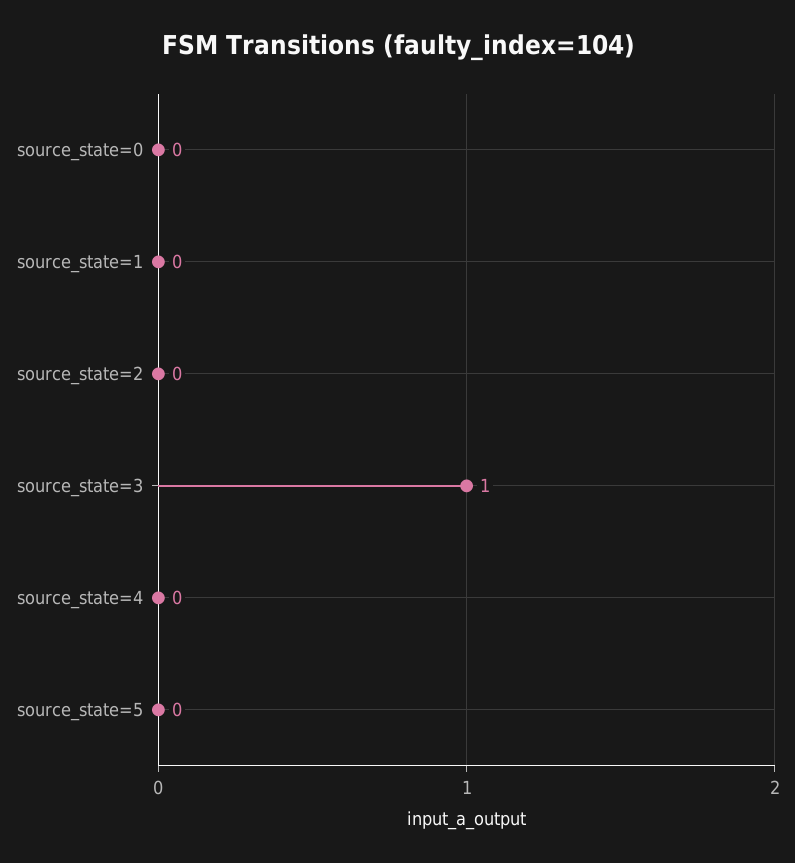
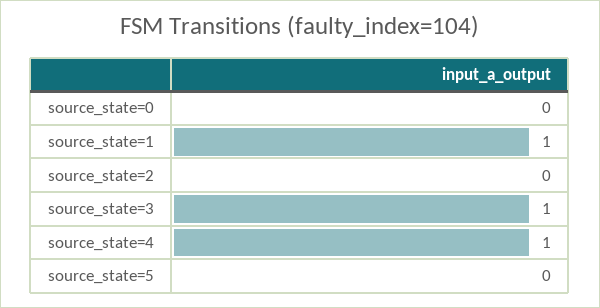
source_state=1: 0 -> 1
source_state=4: 0 -> 1

